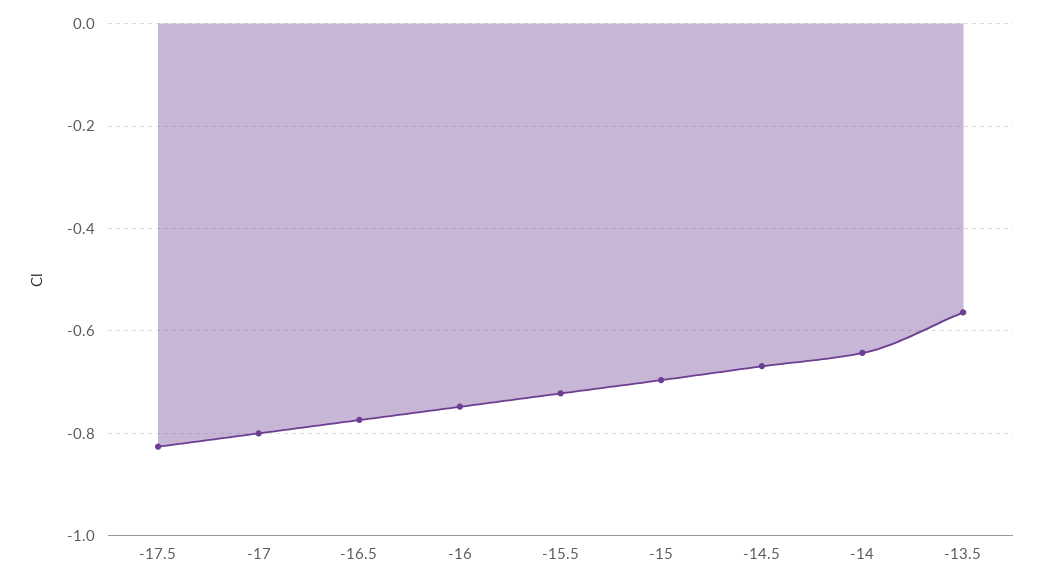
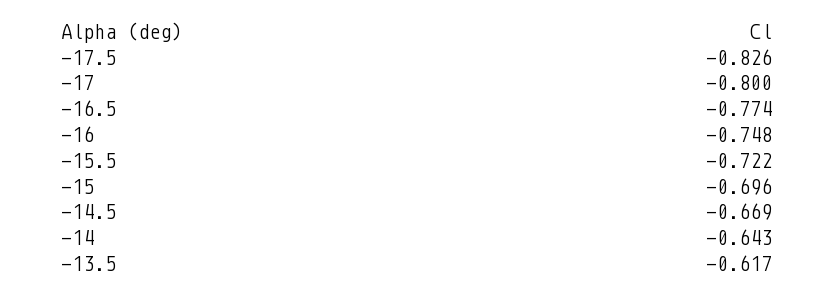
-13.5: -0.56 -> -0.617

